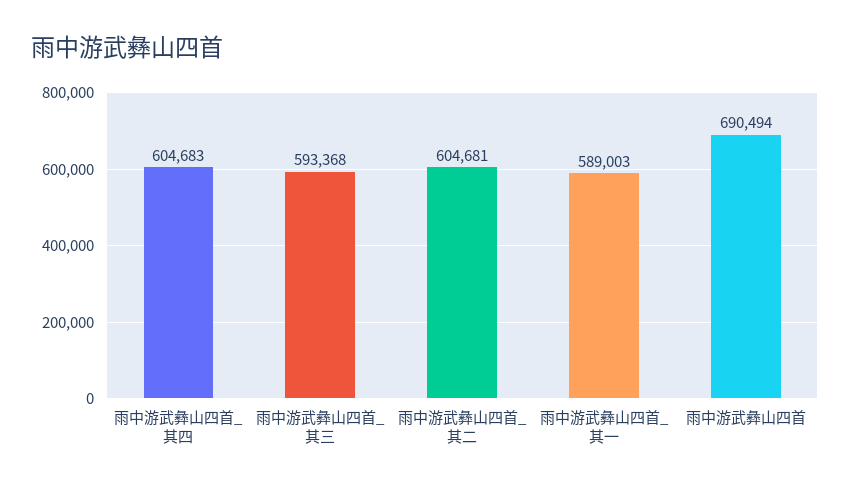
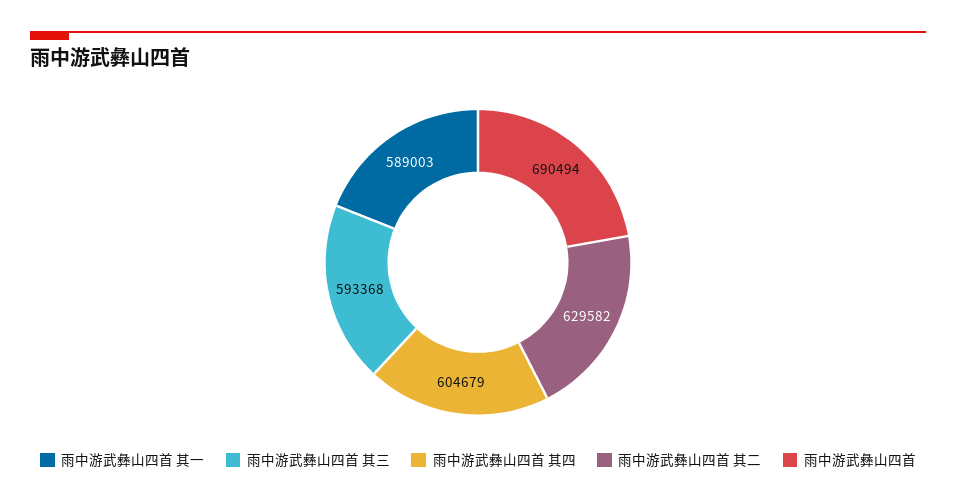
雨中游武彝山四首_其四: 604683 -> 604679
雨中游武彝山四首_其二: 604681 -> 629582

